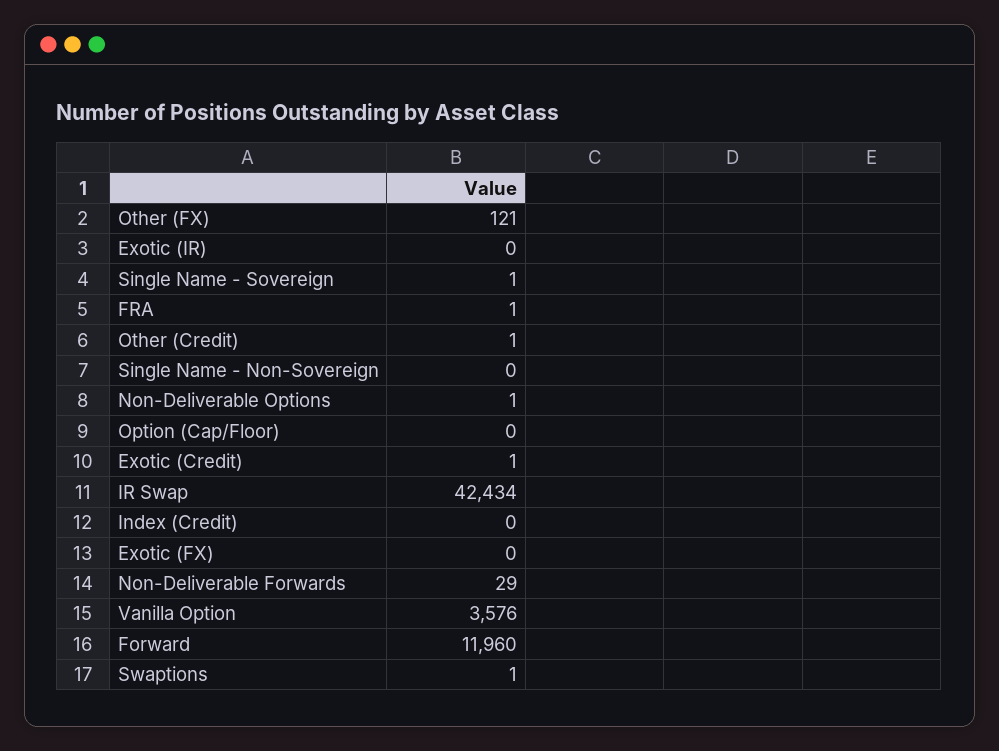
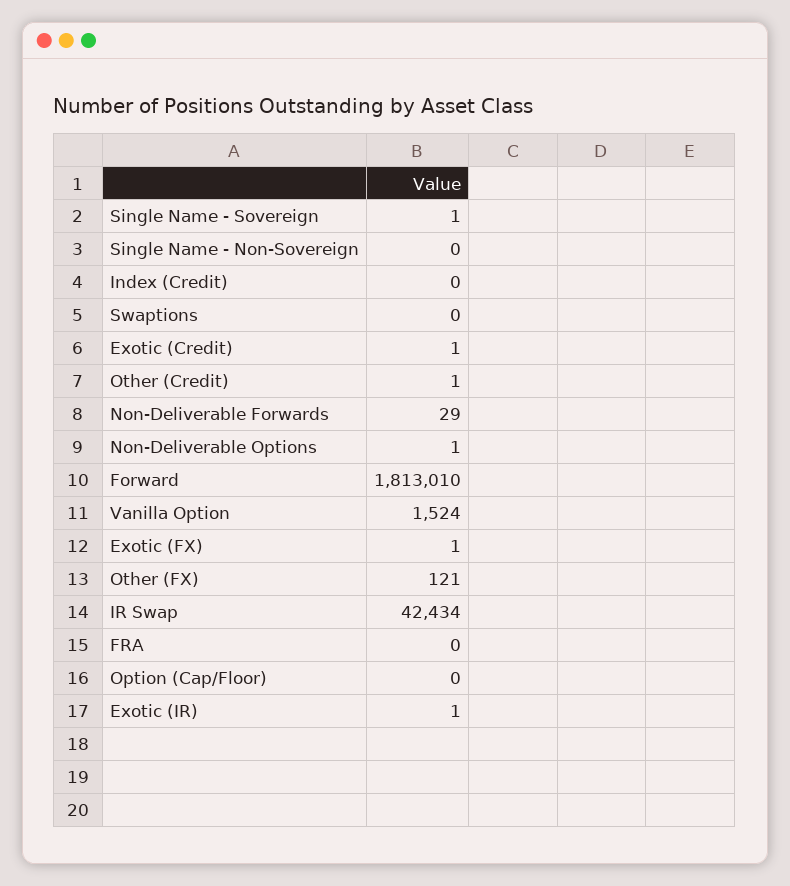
Exotic (IR): 0 -> 1
FRA: 1 -> 0
Exotic (FX): 0 -> 1
Vanilla Option: 3576 -> 1524
Forward: 11960 -> 1813010
Swaptions: 1 -> 0

